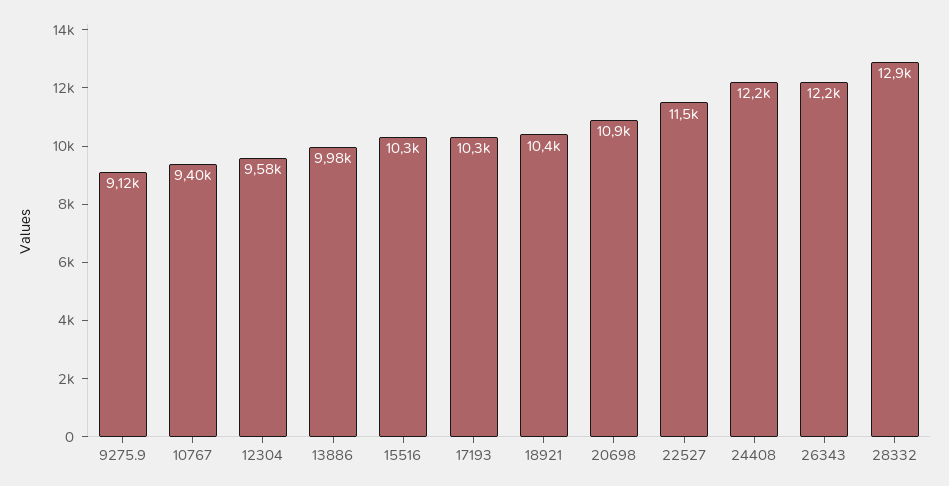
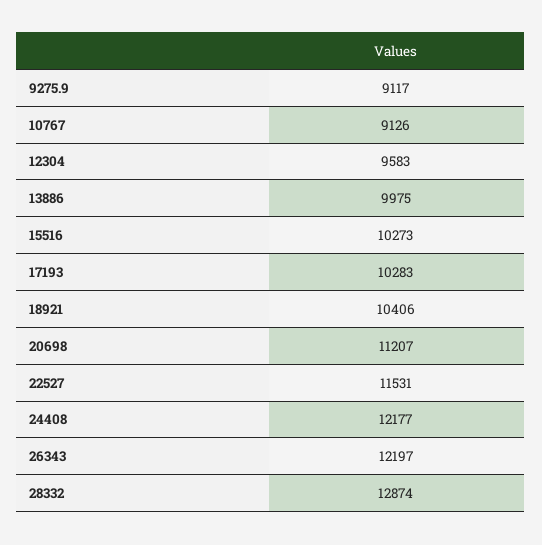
10767: 9400 -> 9126
20698: 10900 -> 11207

